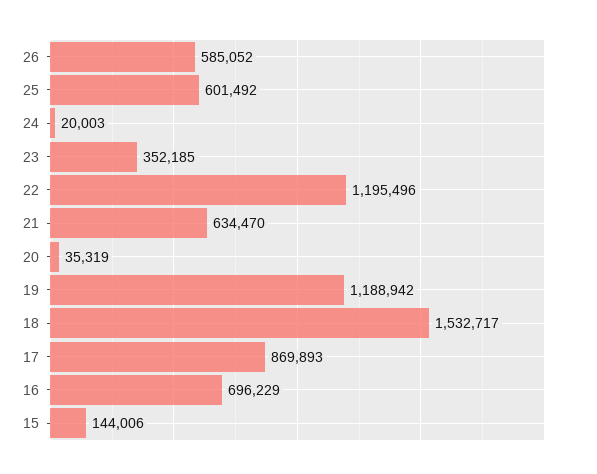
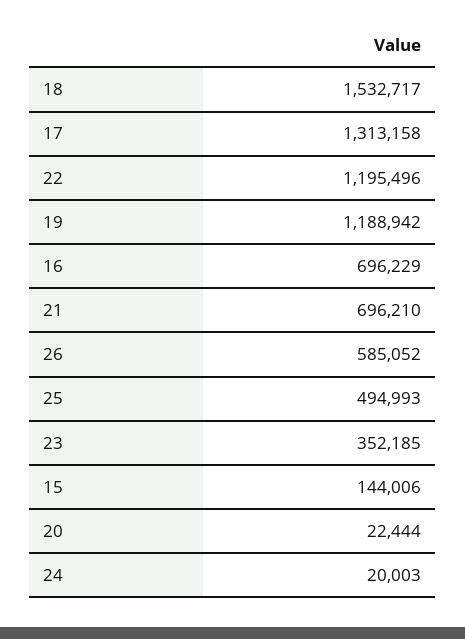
25: 601492 -> 494993
21: 634470 -> 696210
20: 35319 -> 22444
17: 869893 -> 1313158

